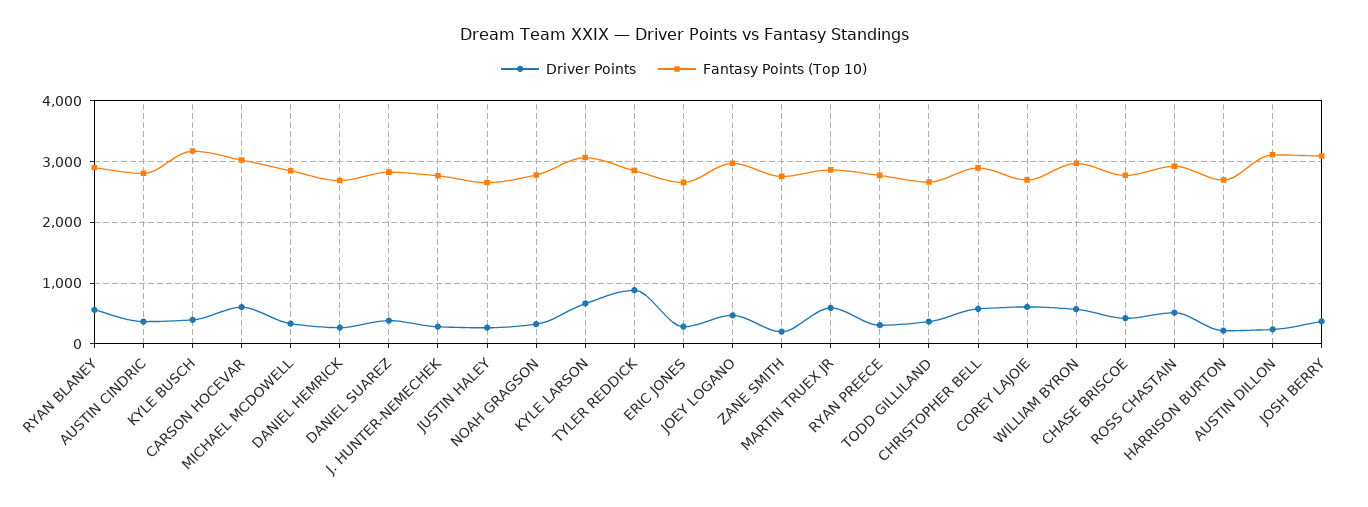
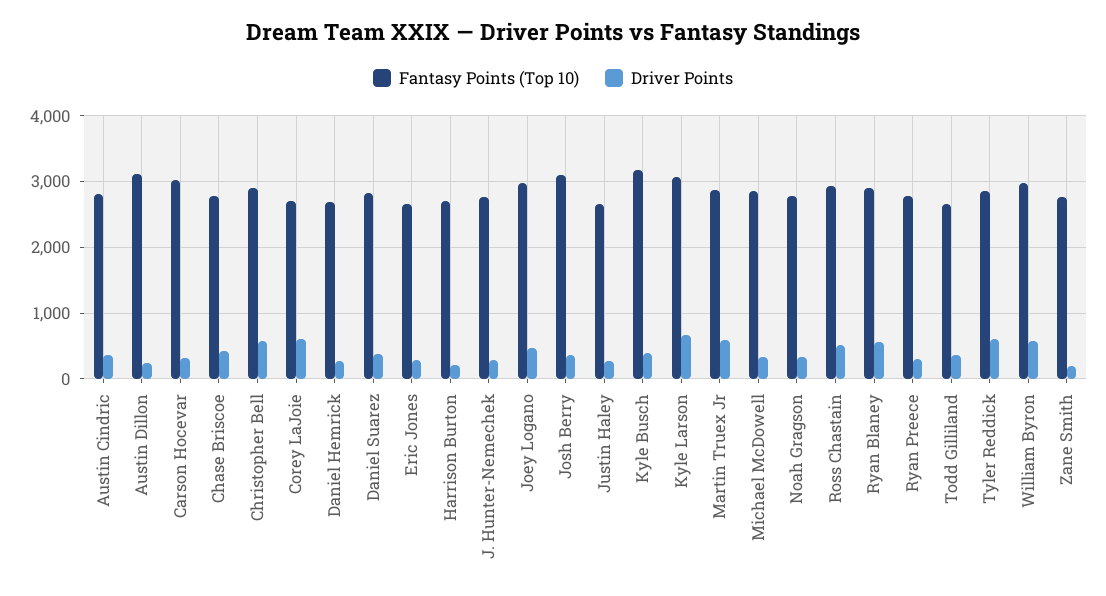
Driver Points, CARSON HOCEVAR: 600 -> 300
Driver Points, TYLER REDDICK: 900 -> 600

